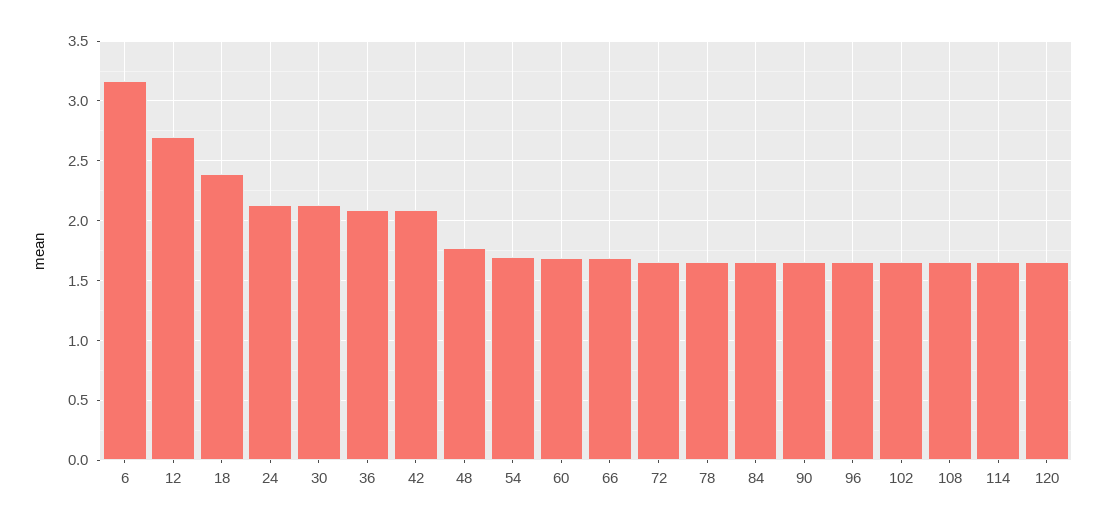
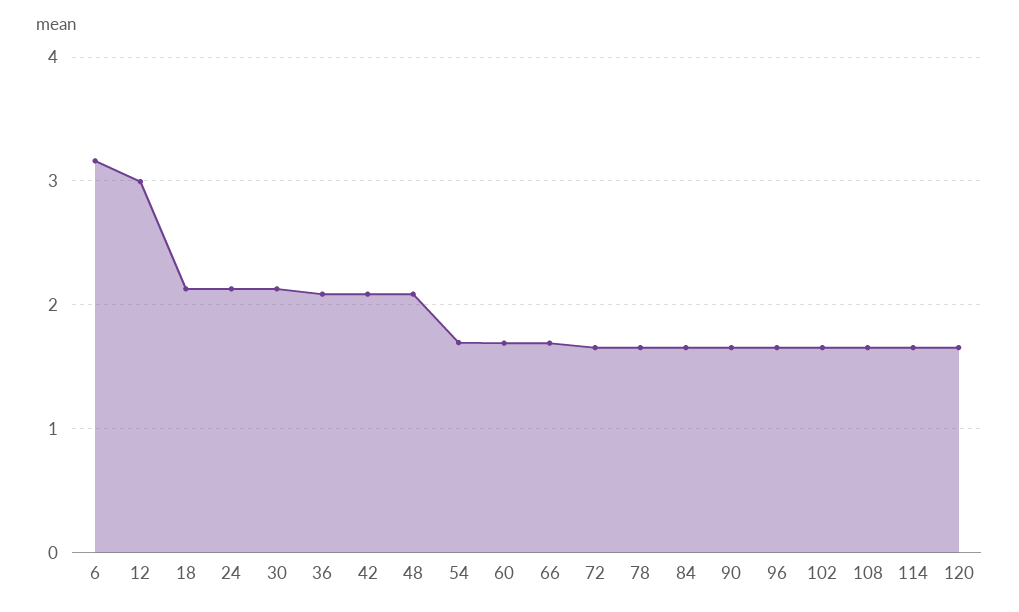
12: 2.7 -> 3
18: 2.4 -> 2.1
48: 1.8 -> 2.1

